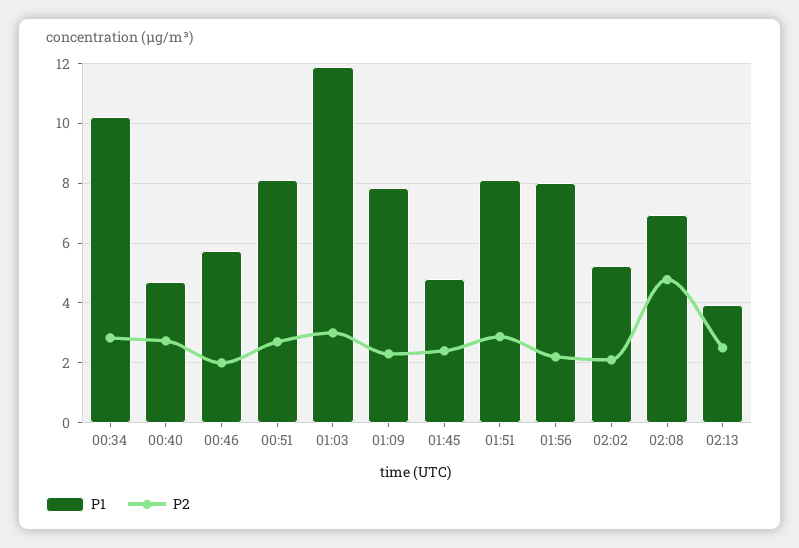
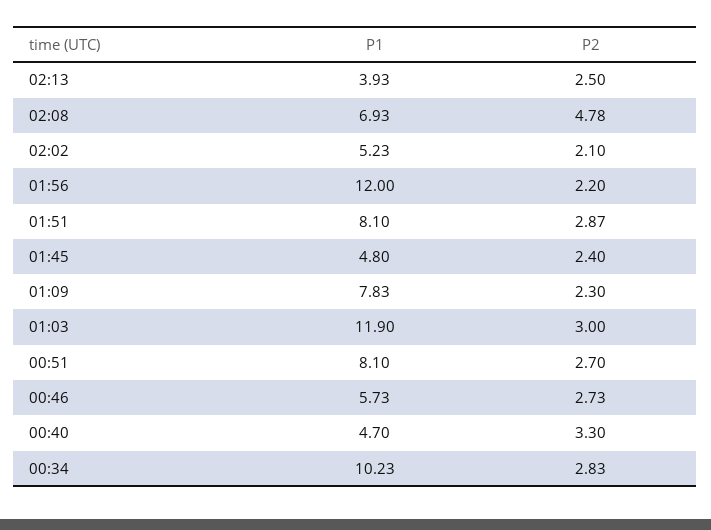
P2, 00:40: 2.75 -> 3.3
P2, 00:46: 2 -> 2.73
P1, 01:56: 8 -> 12

